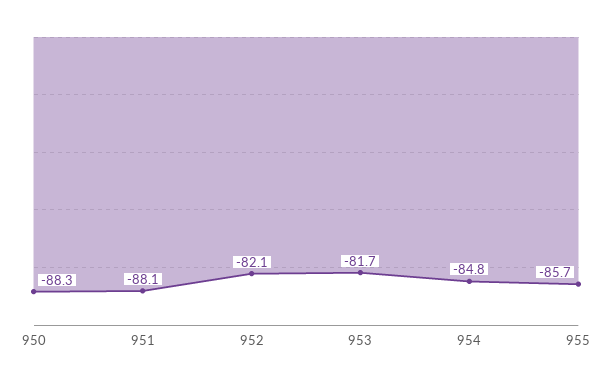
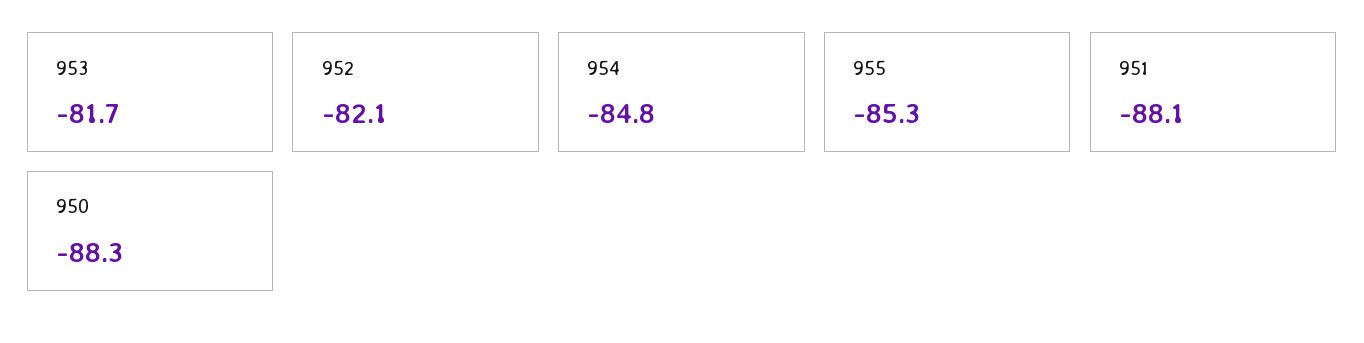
955: -85.7 -> -85.3

